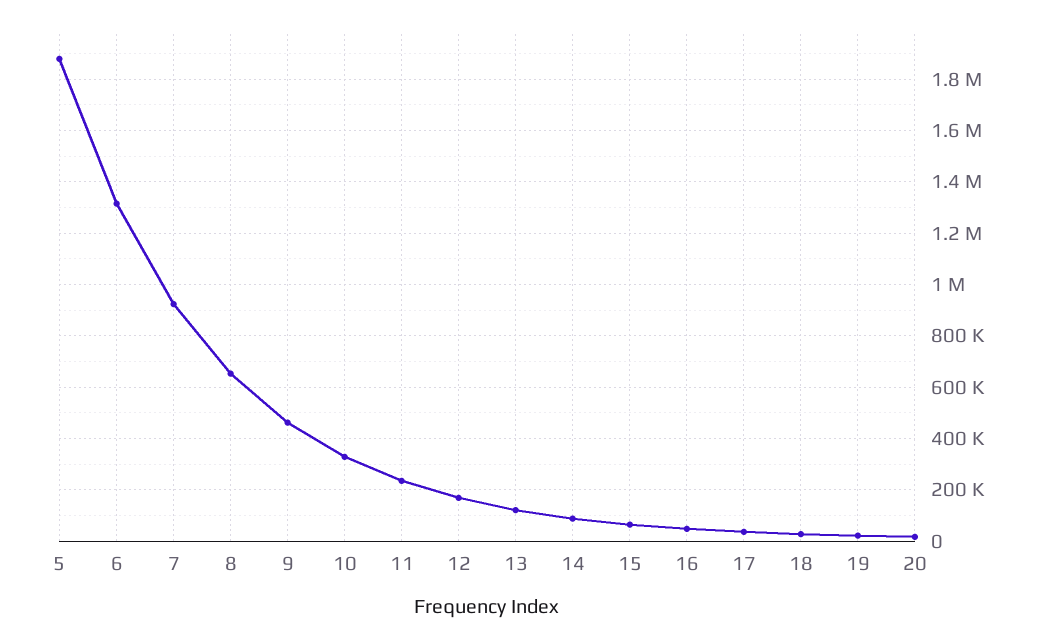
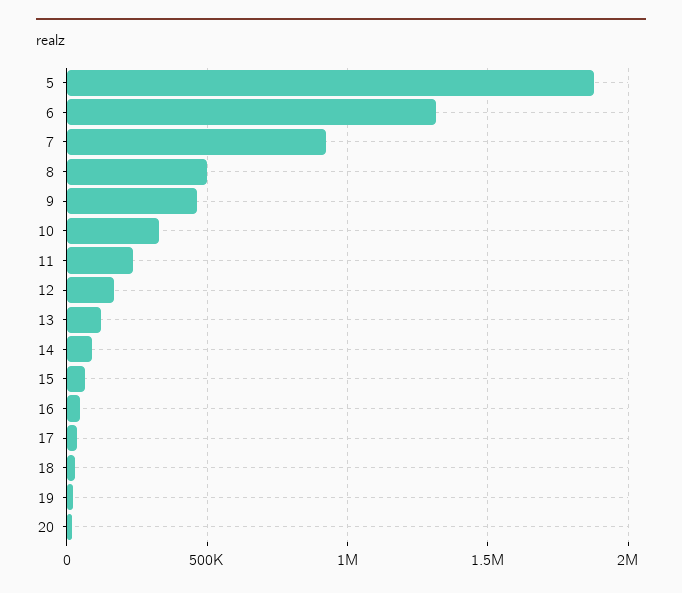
8: 650000 -> 500000

